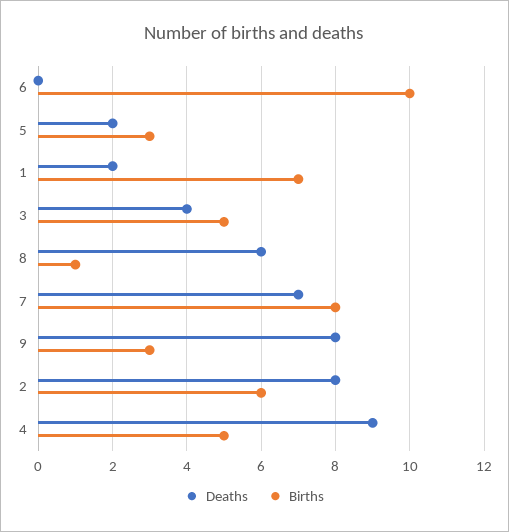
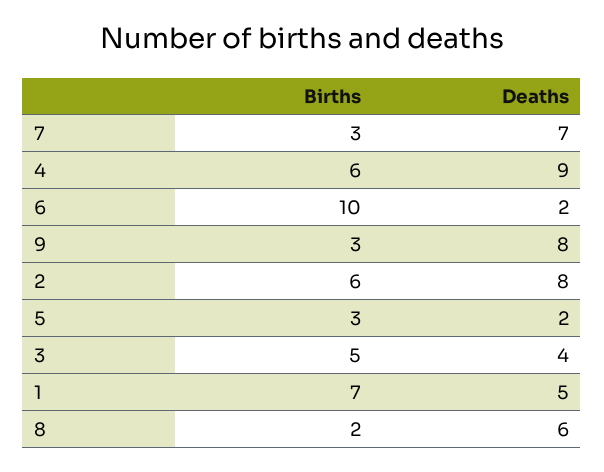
Deaths, 6: 0 -> 2
Deaths, 1: 2 -> 5
Births, 8: 1 -> 2
Births, 7: 8 -> 3
Births, 4: 5 -> 6

